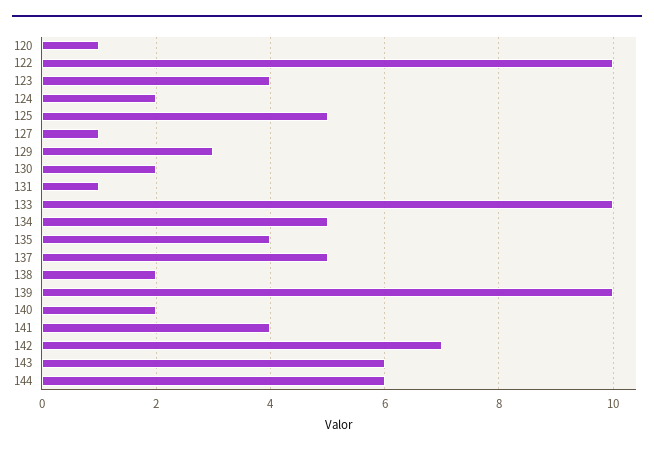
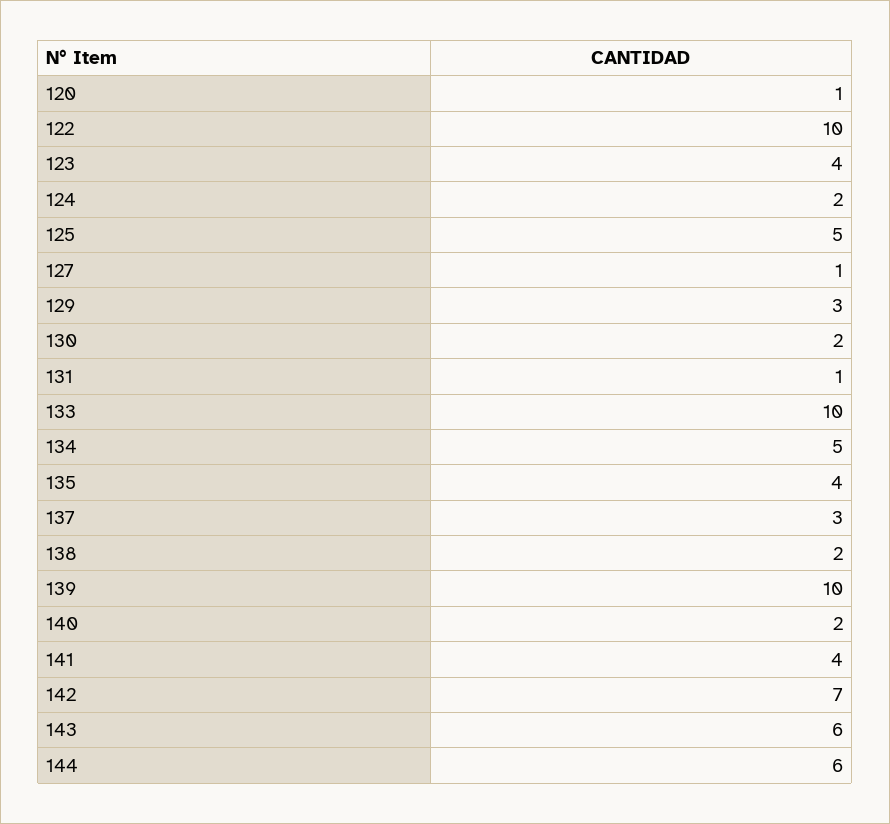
137: 5 -> 3

